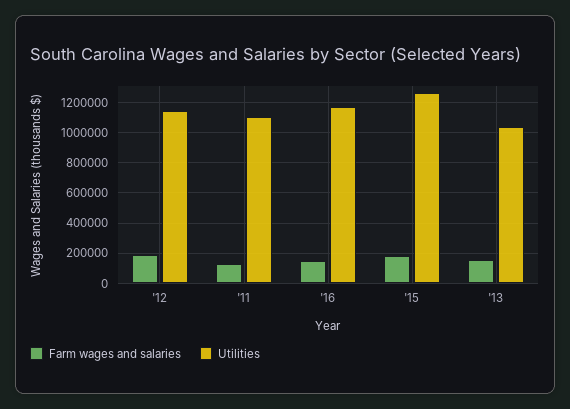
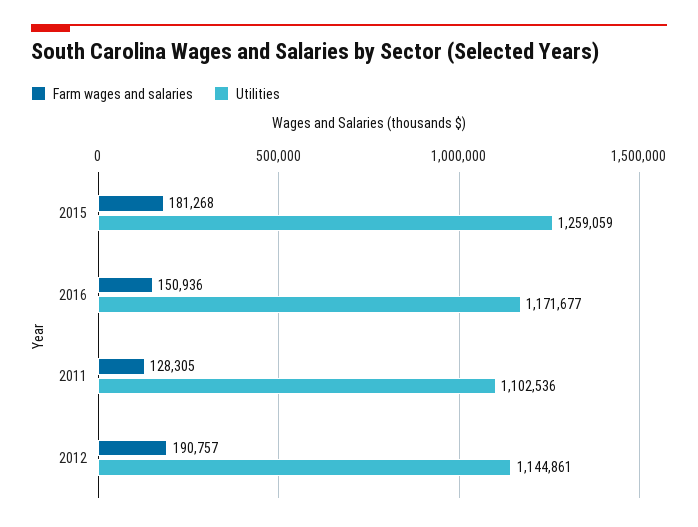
Farm wages and salaries, '13: 150000 -> none
Utilities, '13: 1050000 -> none

